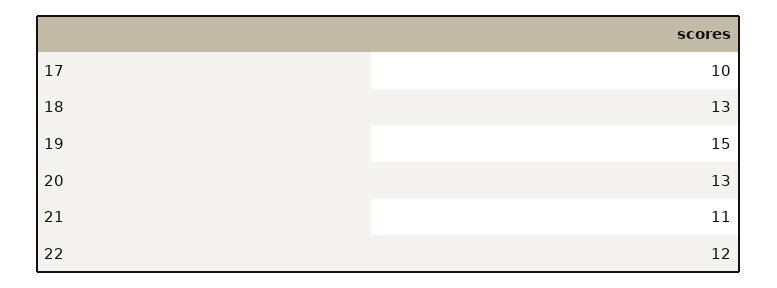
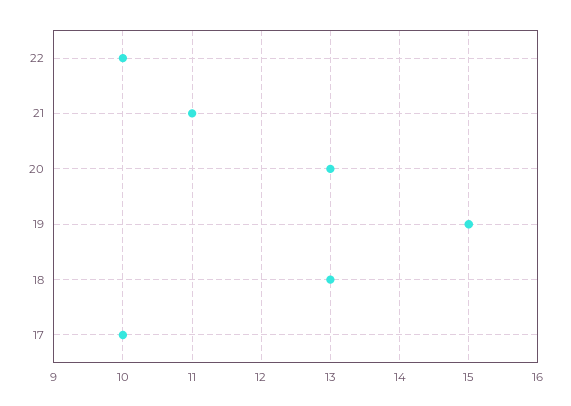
22: 12 -> 10

